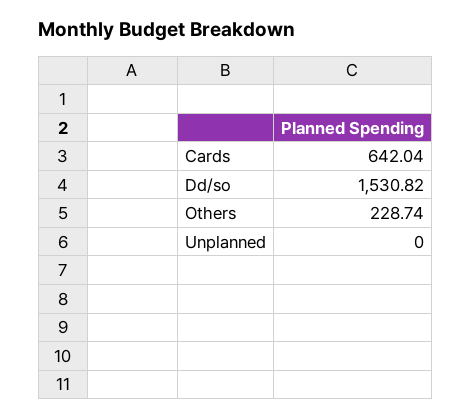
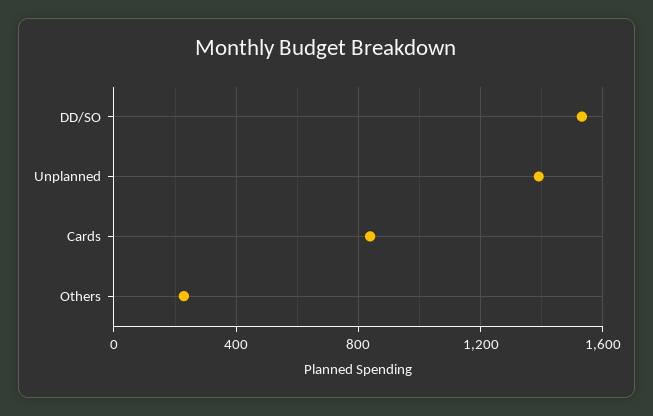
Cards: 642.04 -> 850
Unplanned: 0 -> 1400

